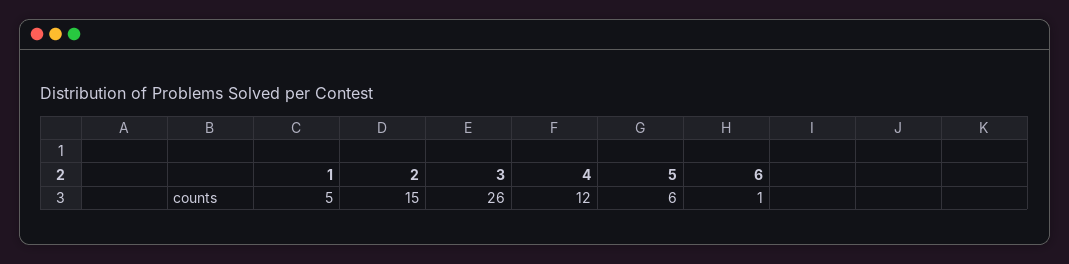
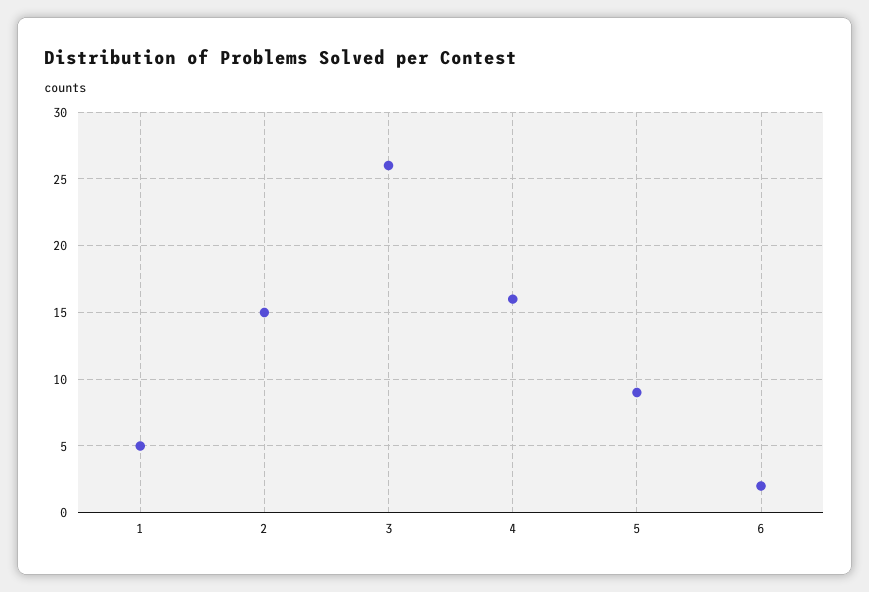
4: 12 -> 16
5: 6 -> 9
6: 1 -> 2

